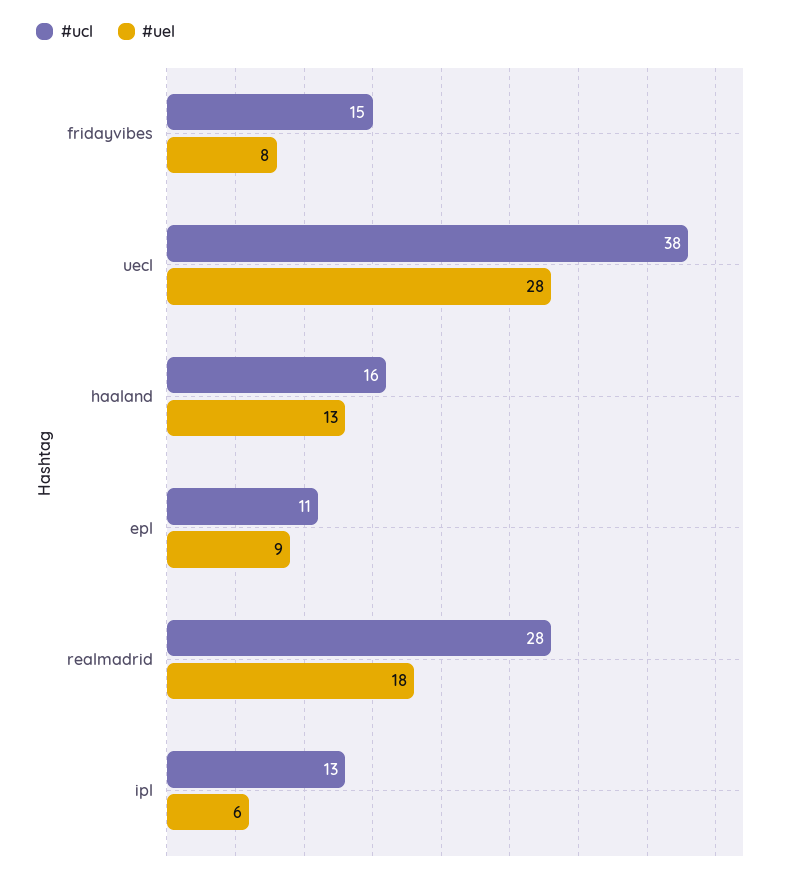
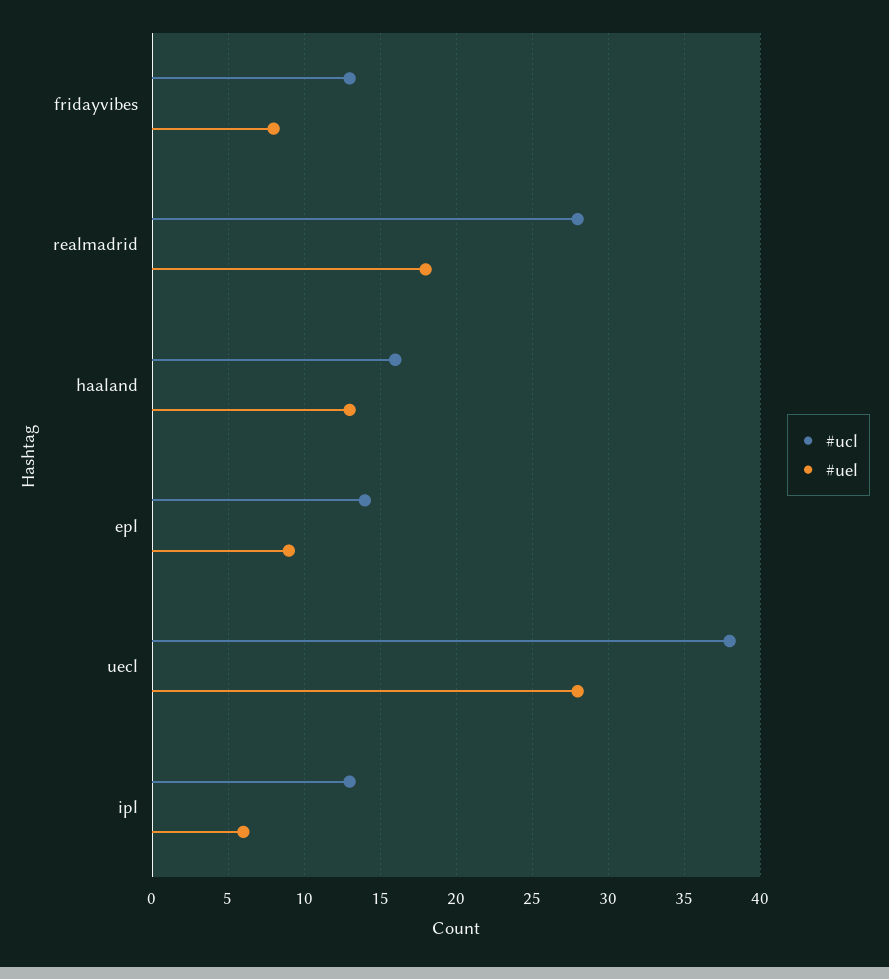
#ucl, fridayvibes: 15 -> 13
#ucl, epl: 11 -> 14

